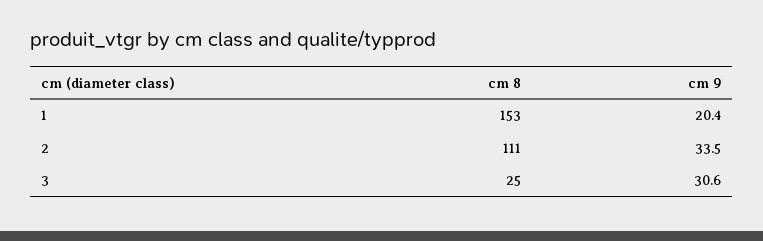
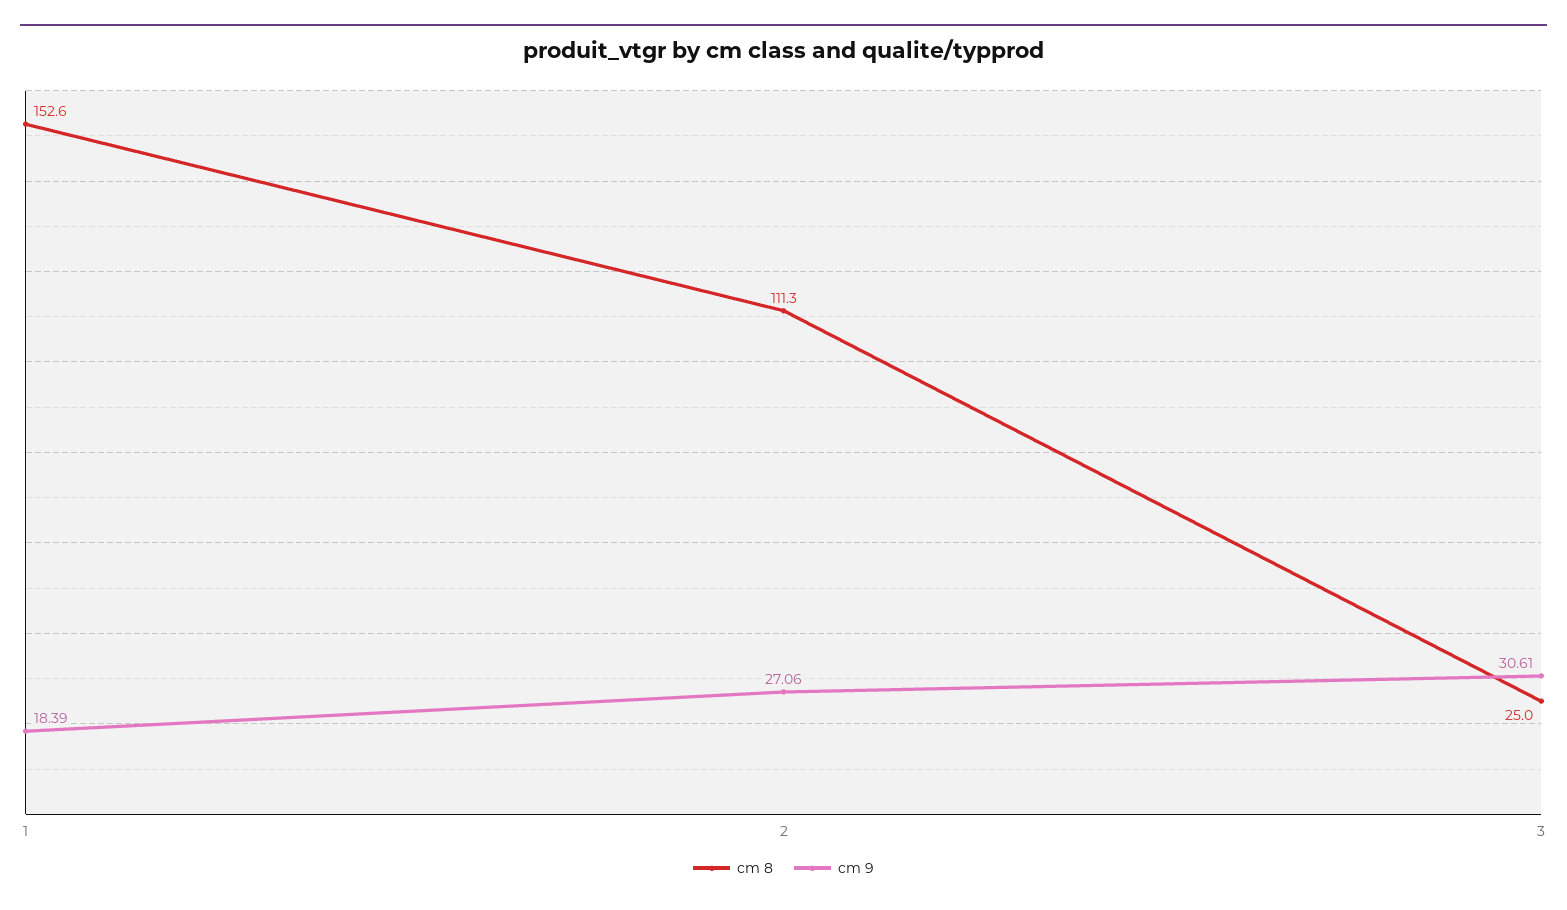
cm 9, 1: 20.4 -> 18.39
cm 9, 2: 33.5 -> 27.06

